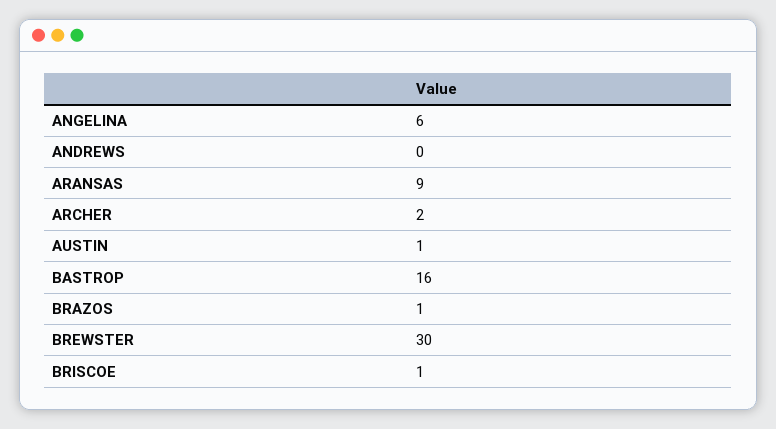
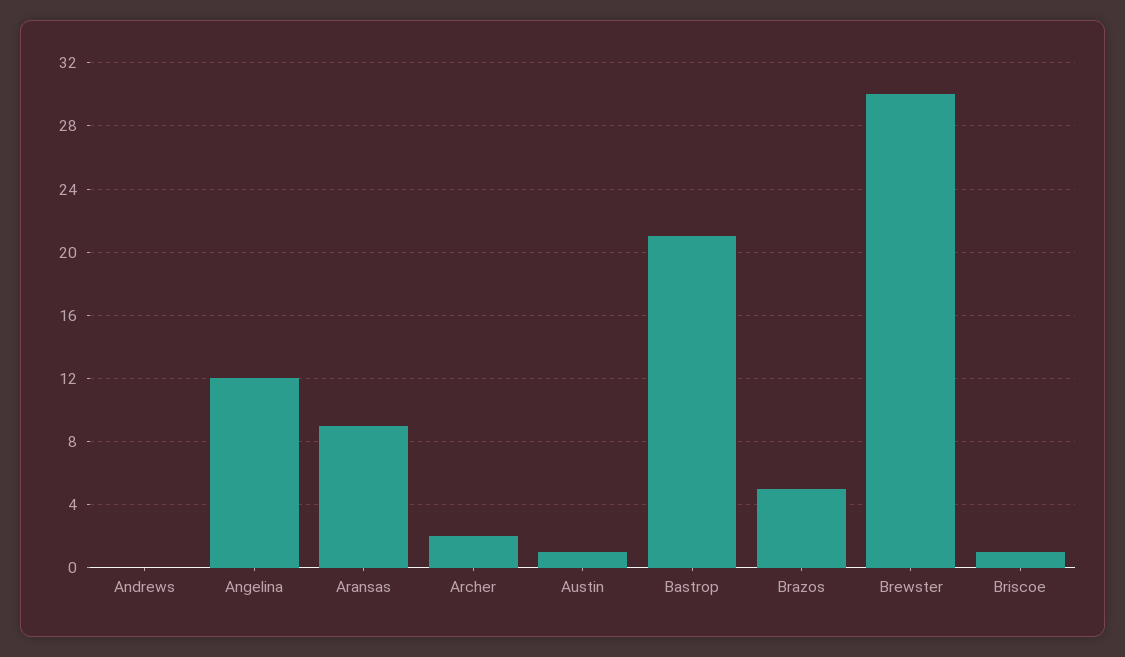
ANGELINA: 6 -> 12
BASTROP: 16 -> 21
BRAZOS: 1 -> 5

